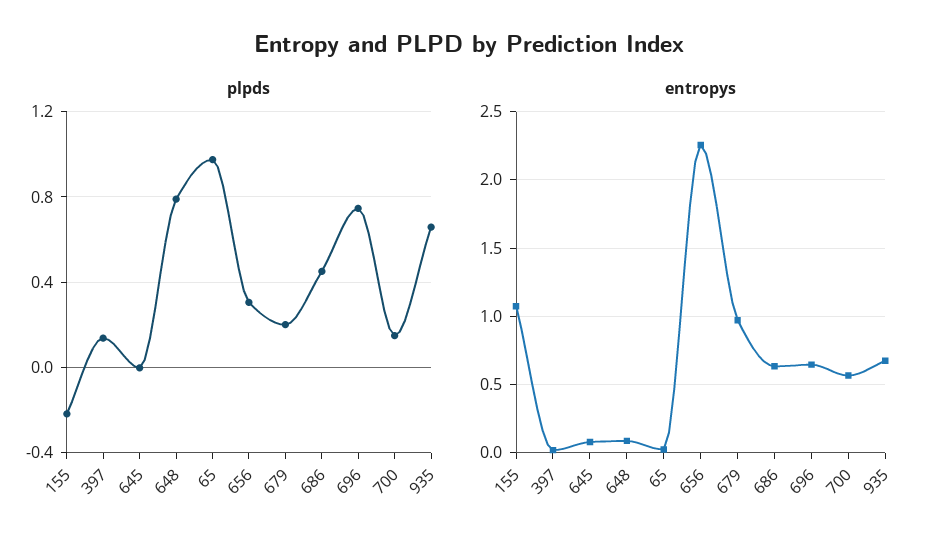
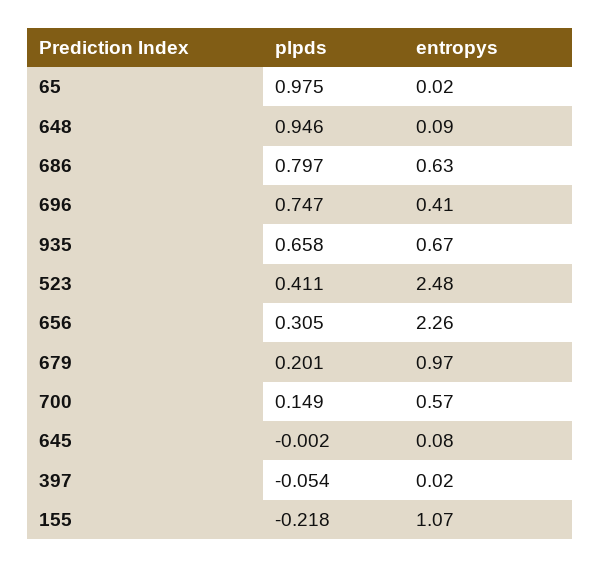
plpds, 397: 0.15 -> -0.054
plpds, 648: 0.8 -> 0.946
plpds, 686: 0.45 -> 0.797
entropys, 696: 0.65 -> 0.41
plpds, 523: none -> 0.411
entropys, 523: none -> 2.48

